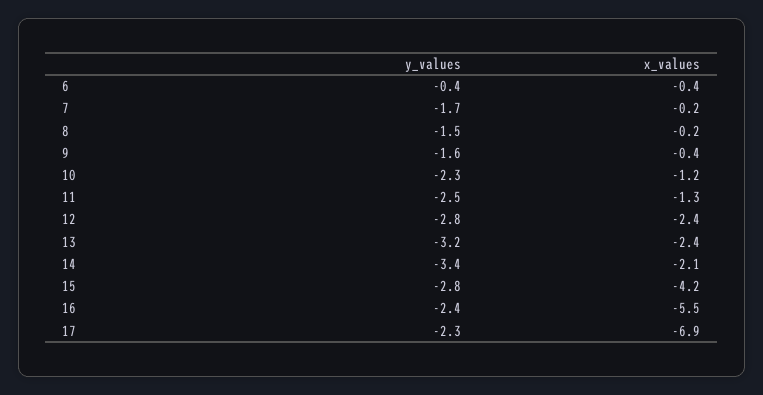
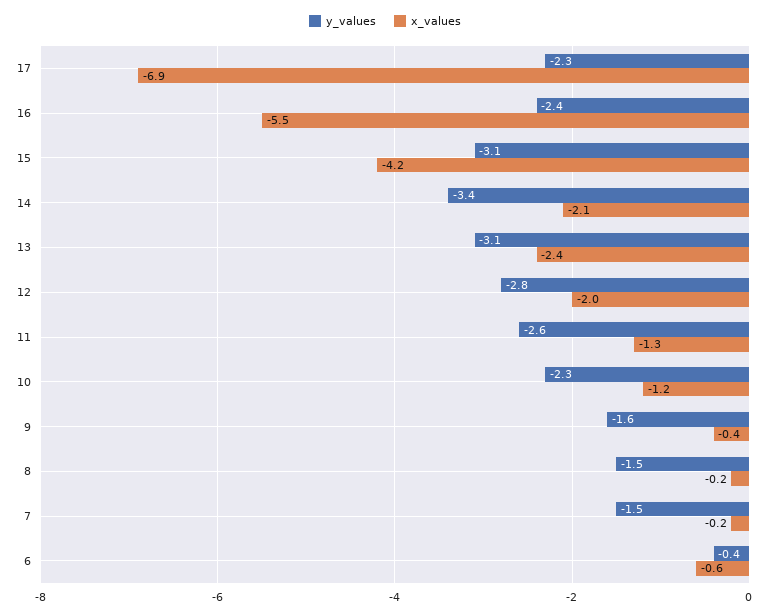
x_values, 6: -0.4 -> -0.6
y_values, 7: -1.7 -> -1.5
y_values, 11: -2.5 -> -2.6
x_values, 12: -2.4 -> -2
y_values, 13: -3.2 -> -3.1
y_values, 15: -2.8 -> -3.1

